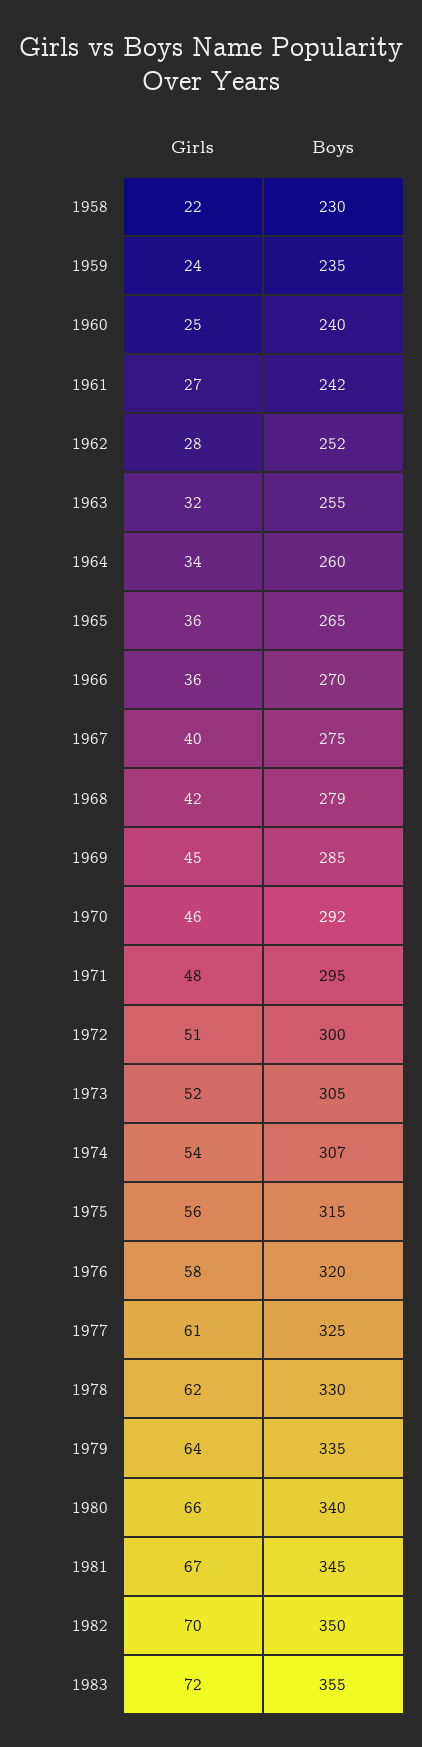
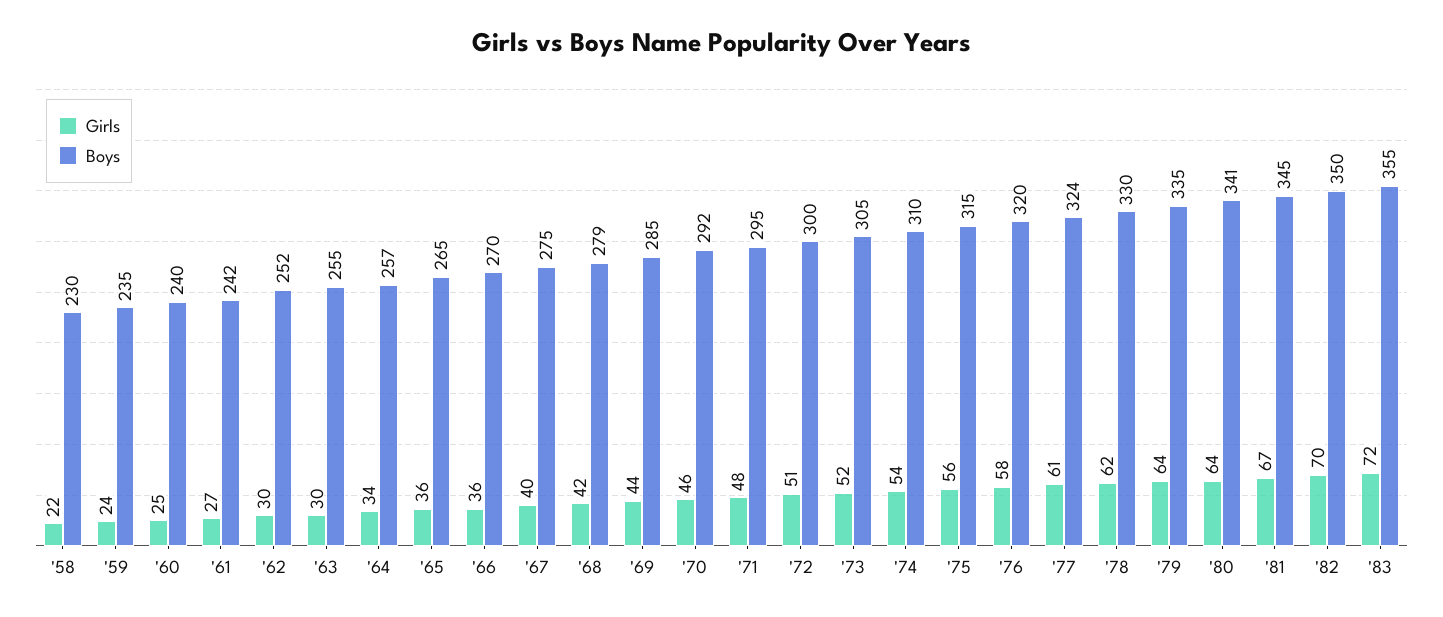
Girls, 1962: 28 -> 30
Girls, 1963: 32 -> 30
Boys, 1964: 260 -> 257
Girls, 1969: 45 -> 44
Boys, 1974: 307 -> 310
Boys, 1977: 325 -> 324
Girls, 1980: 66 -> 64
Boys, 1980: 340 -> 341

